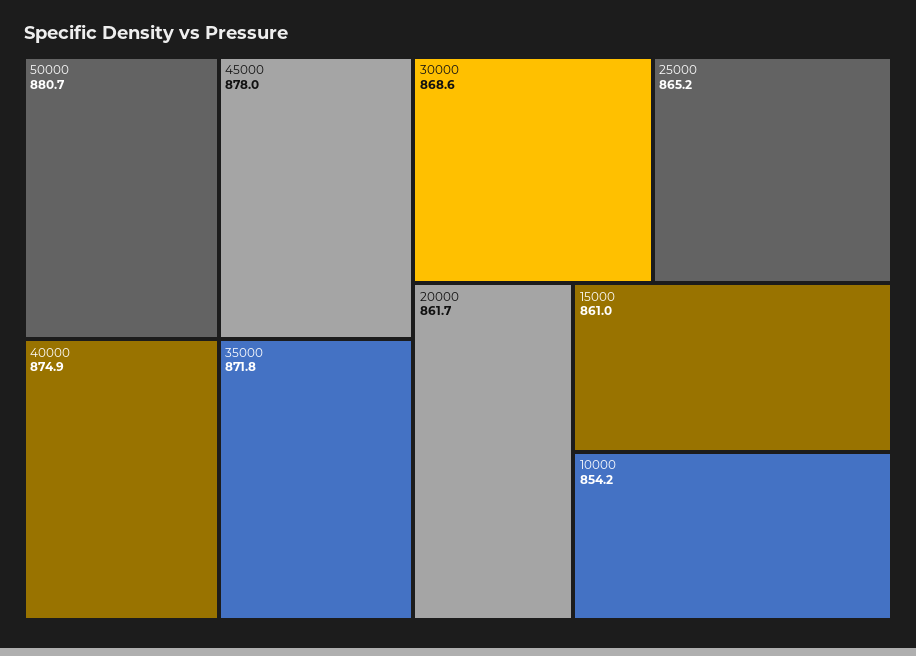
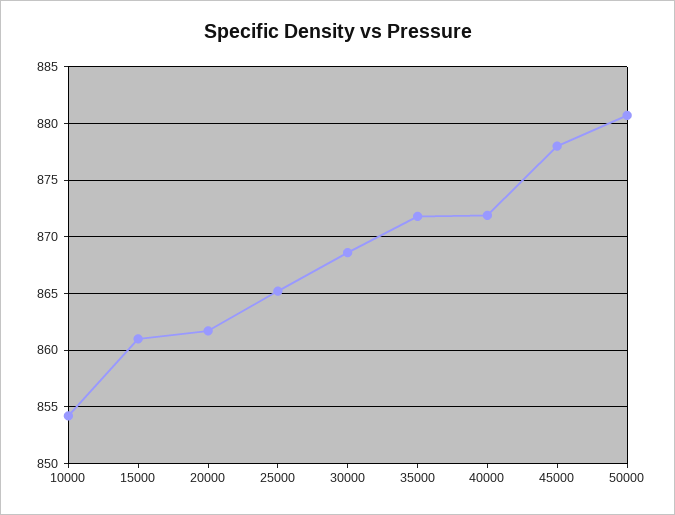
40000: 874.9 -> 872

